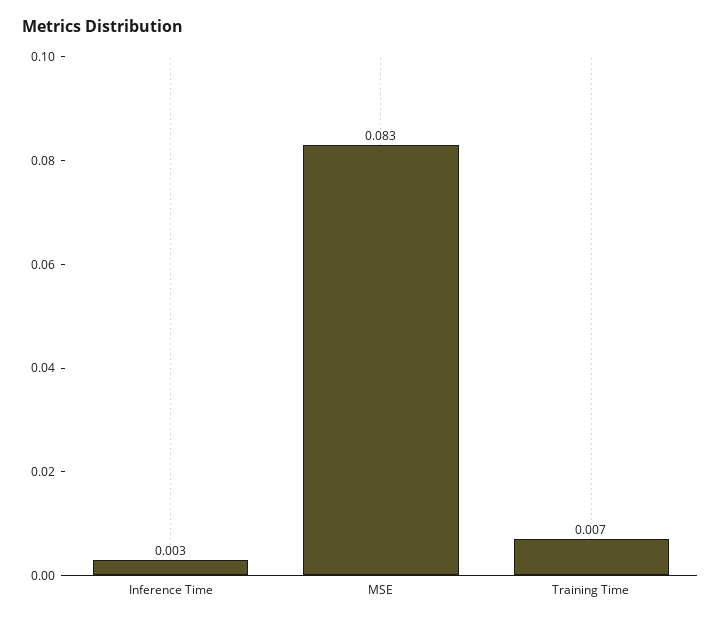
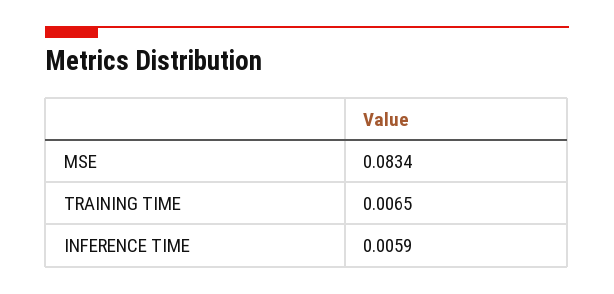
Inference Time: 0.003 -> 0.0059

